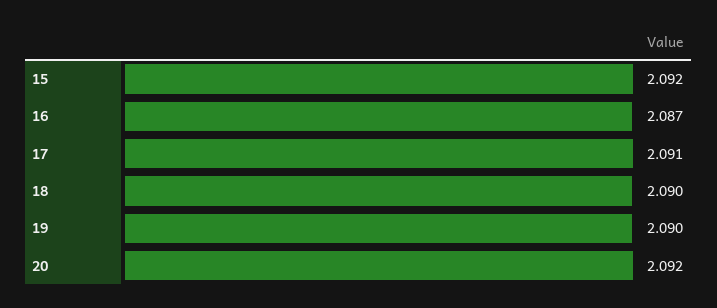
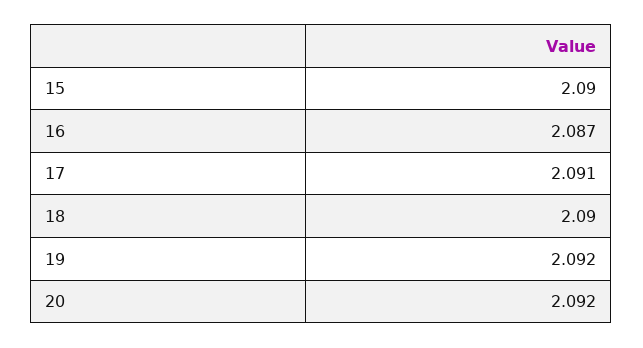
15: 2.092 -> 2.09
19: 2.09 -> 2.092

